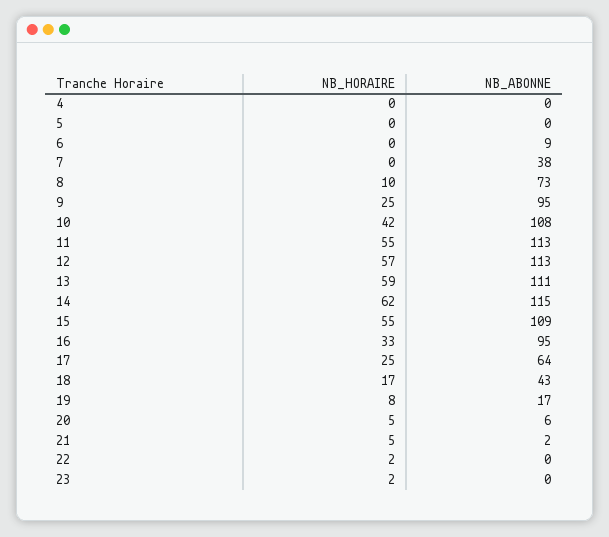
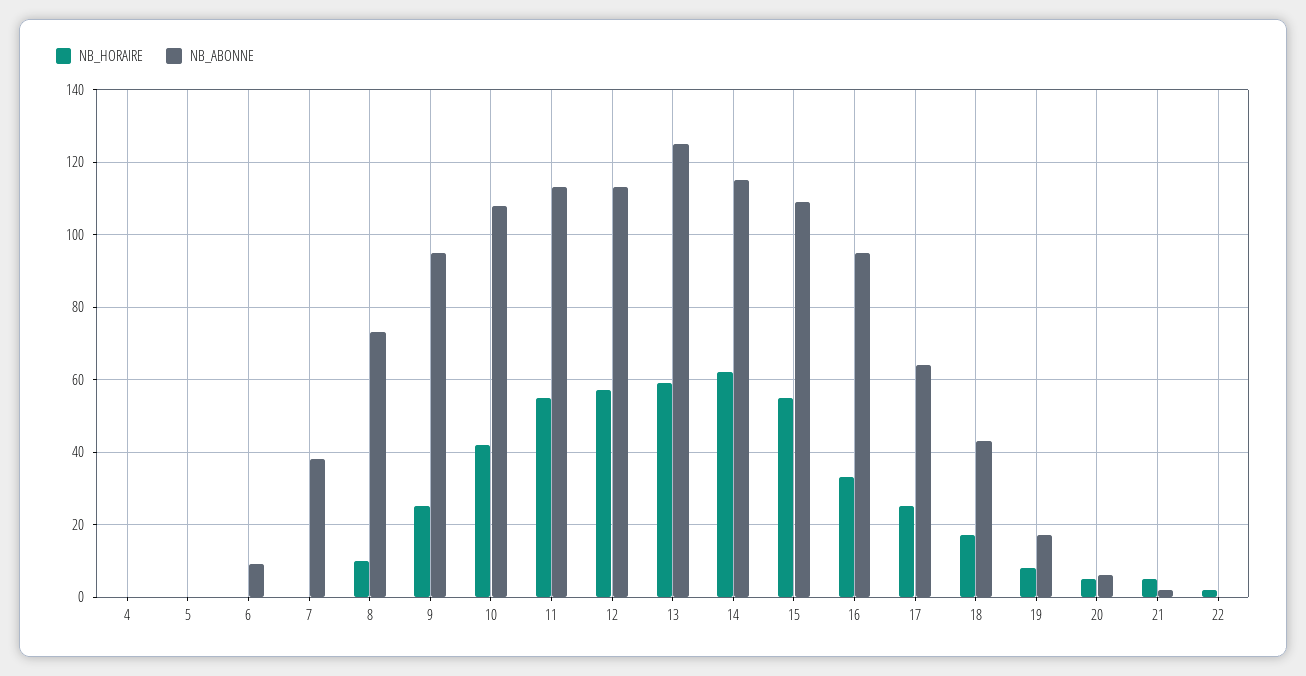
NB_ABONNE, 13: 111 -> 125
NB_HORAIRE, 23: 2 -> none
NB_ABONNE, 23: 0 -> none

